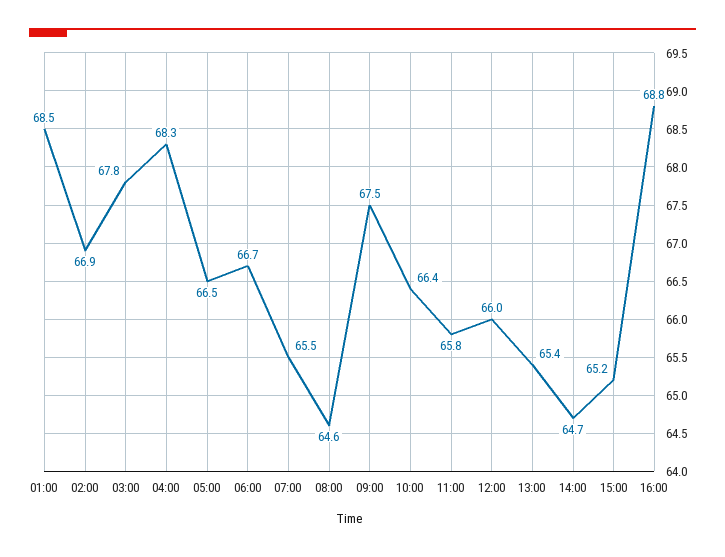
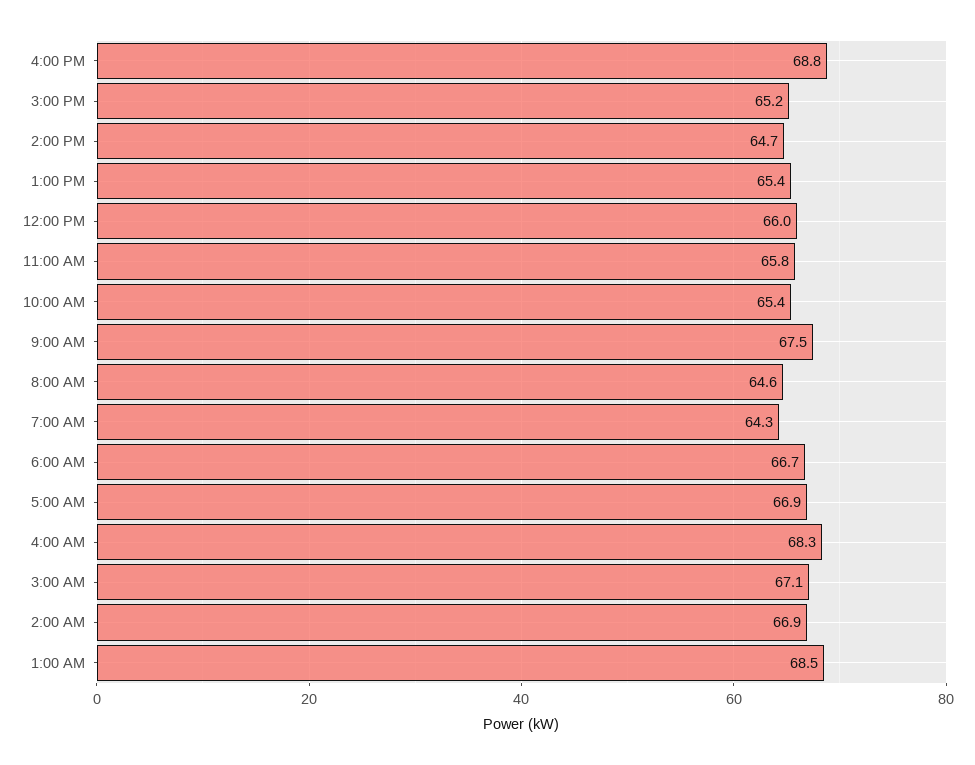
03:00: 67.8 -> 67.1
05:00: 66.5 -> 66.9
07:00: 65.5 -> 64.3
10:00: 66.4 -> 65.4

